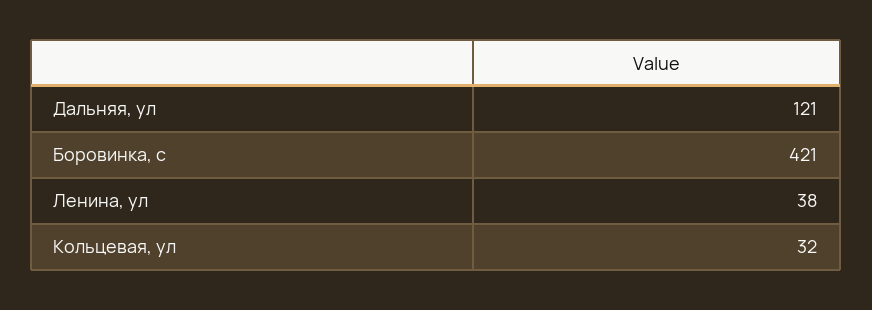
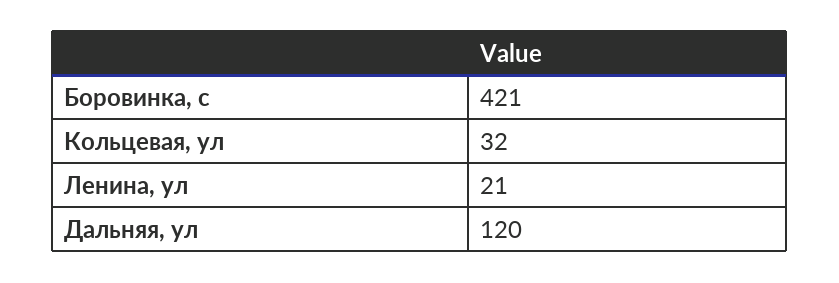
Дальняя, ул: 121 -> 120
Ленина, ул: 38 -> 21

